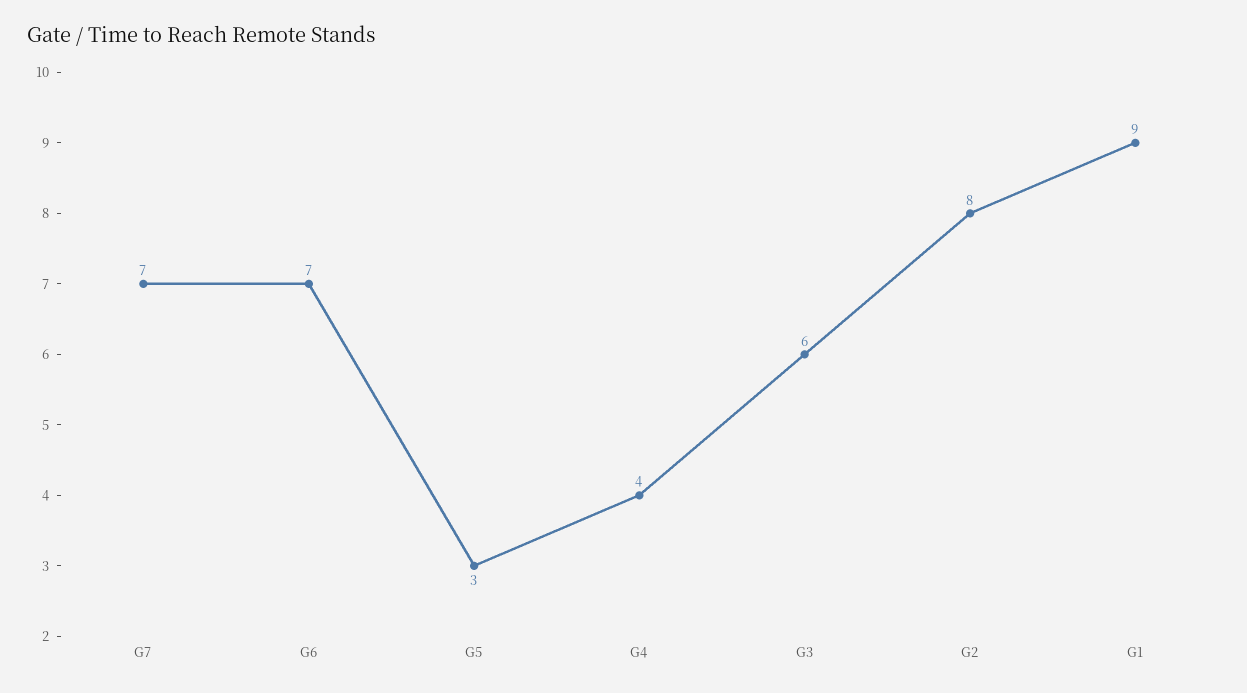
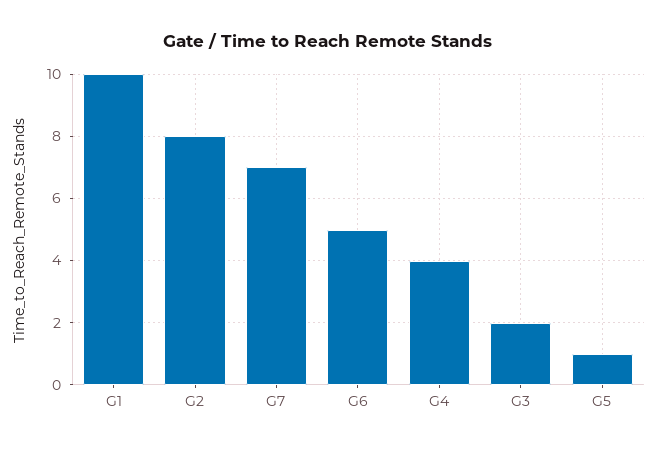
G6: 7 -> 5
G5: 3 -> 1
G3: 6 -> 2
G1: 9 -> 10

